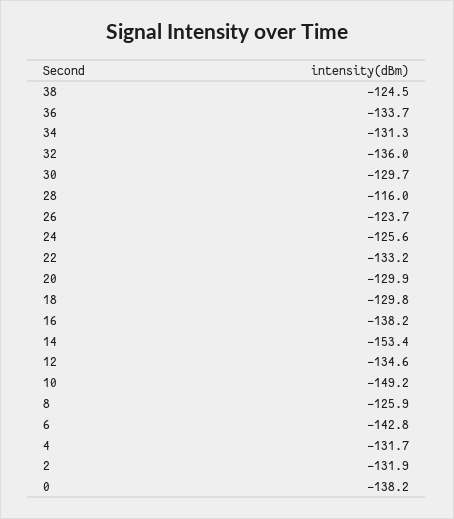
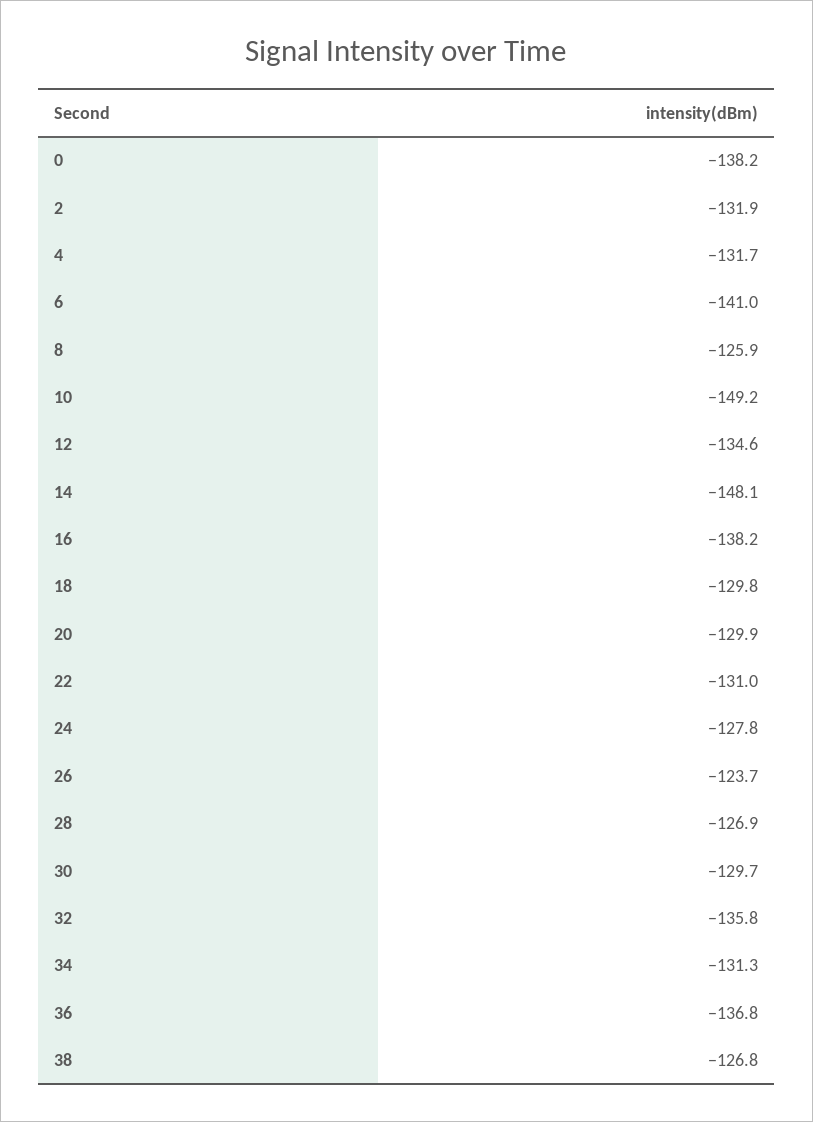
38: -124.5 -> -126.8
36: -133.7 -> -136.8
32: -136 -> -135.8
28: -116 -> -126.9
24: -125.6 -> -127.8
22: -133.2 -> -131
14: -153.4 -> -148.1
6: -142.8 -> -141

